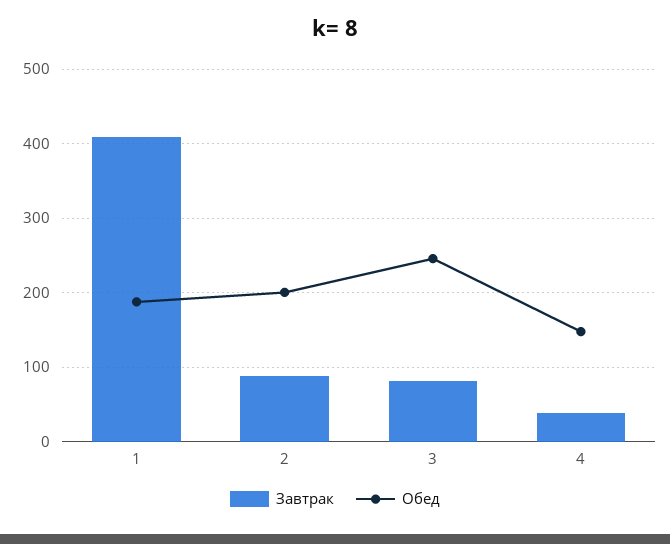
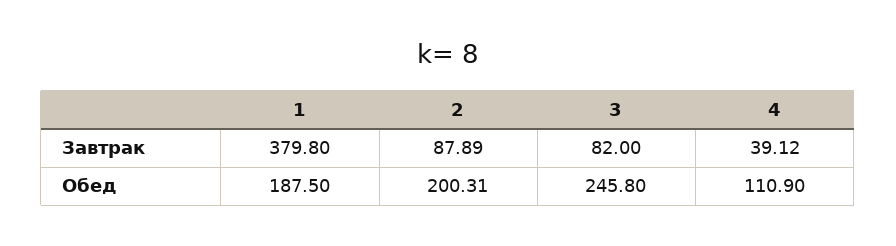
Завтрак, 1: 410 -> 379.8
Обед, 4: 150 -> 110.9

